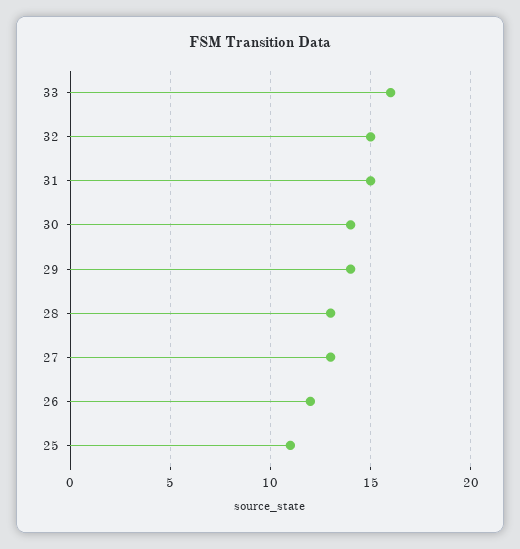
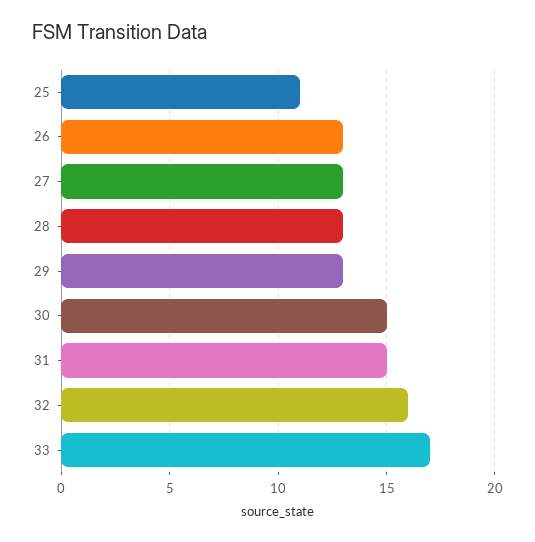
33: 16 -> 17
32: 15 -> 16
30: 14 -> 15
29: 14 -> 13
26: 12 -> 13

